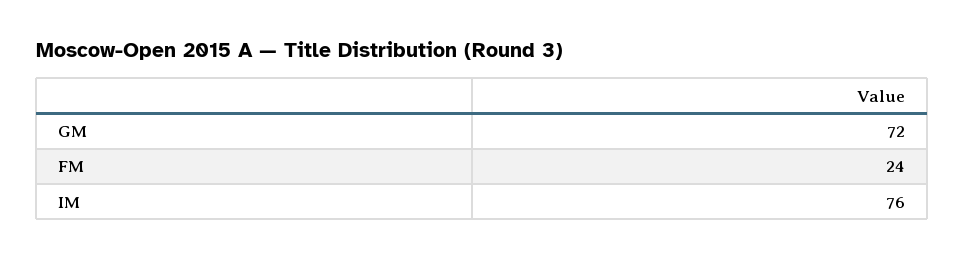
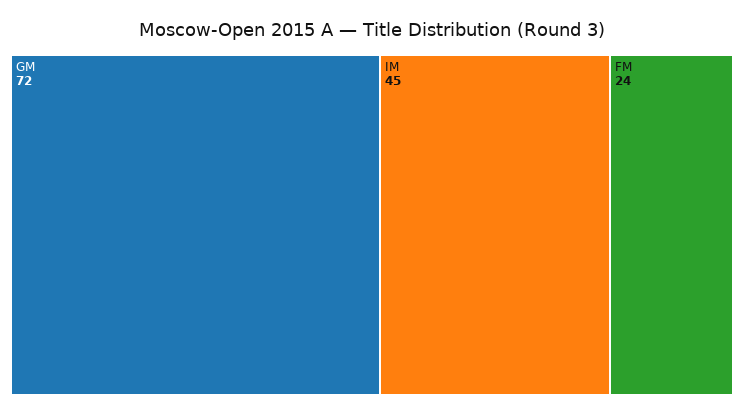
IM: 76 -> 45

